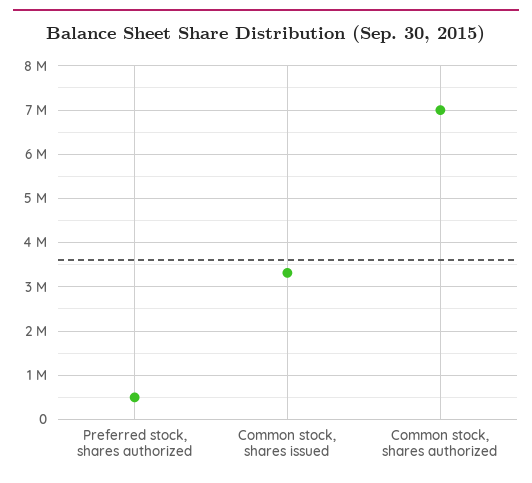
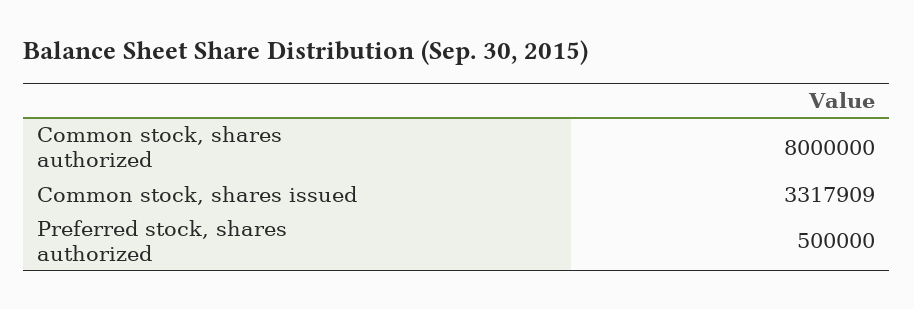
Common stock, shares authorized: 7000000 -> 8000000

